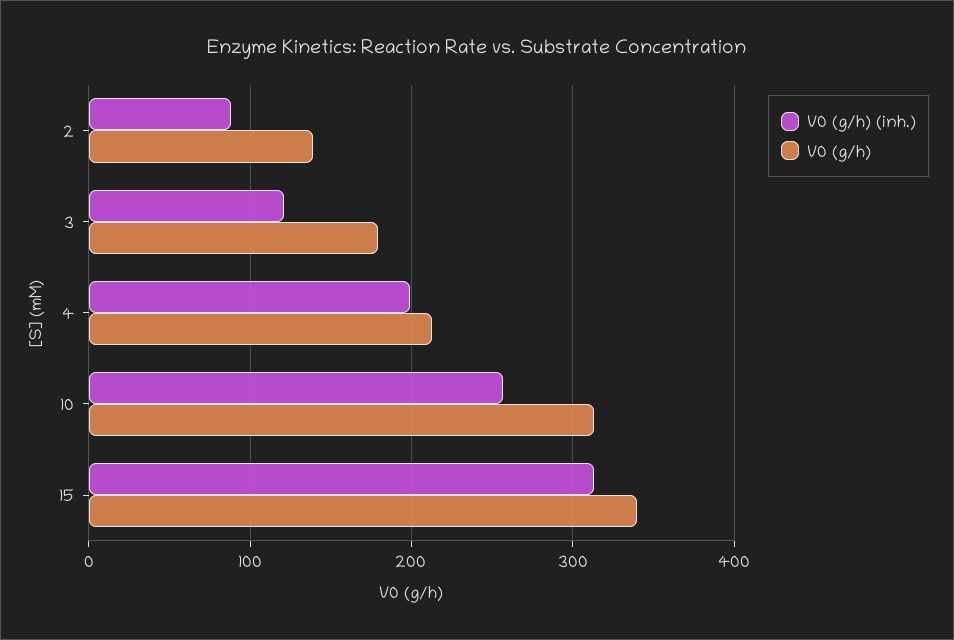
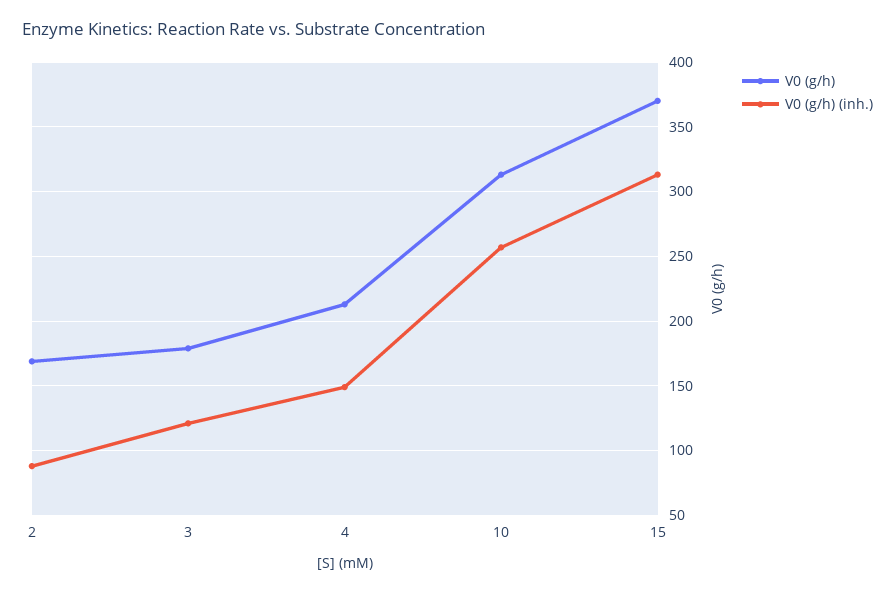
V0 (g/h), 2: 140 -> 170
V0 (g/h) (inh.), 4: 200 -> 150
V0 (g/h), 15: 340 -> 370

